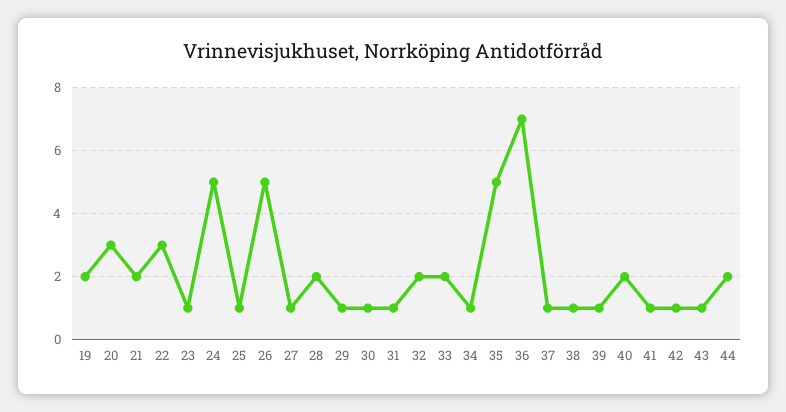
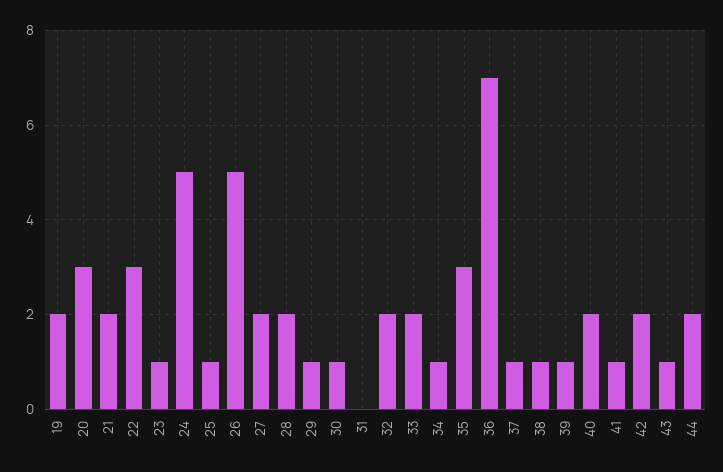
27: 1 -> 2
31: 1 -> 0
35: 5 -> 3
42: 1 -> 2

